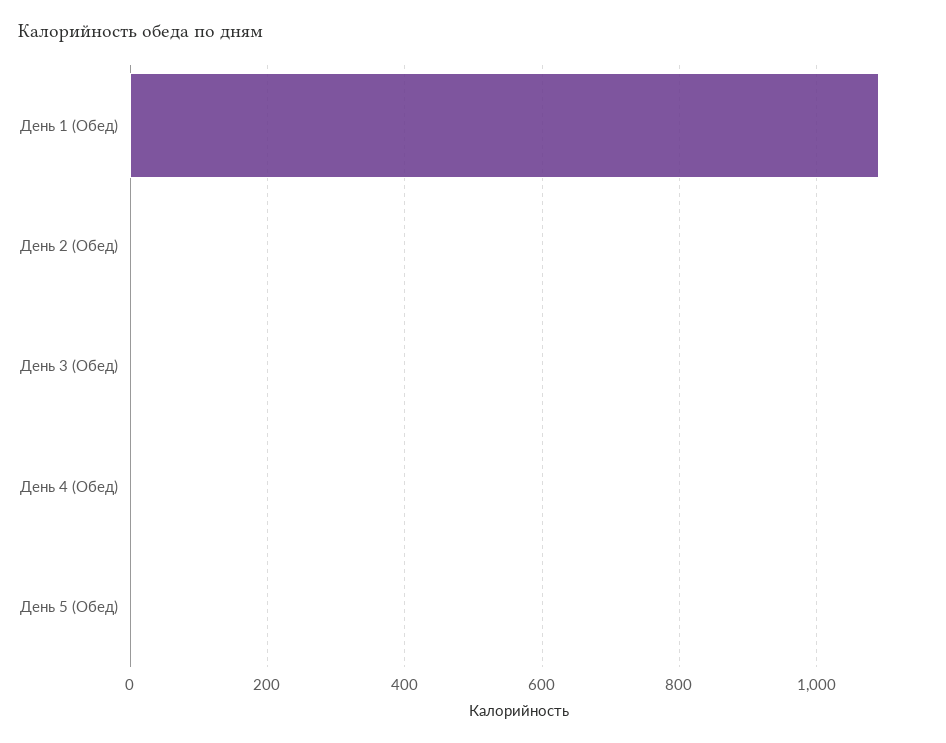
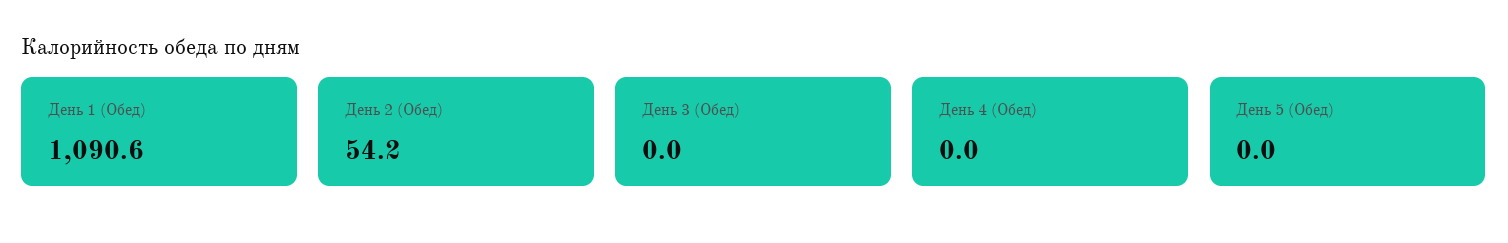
День 2 (Обед): 0 -> 54.2

